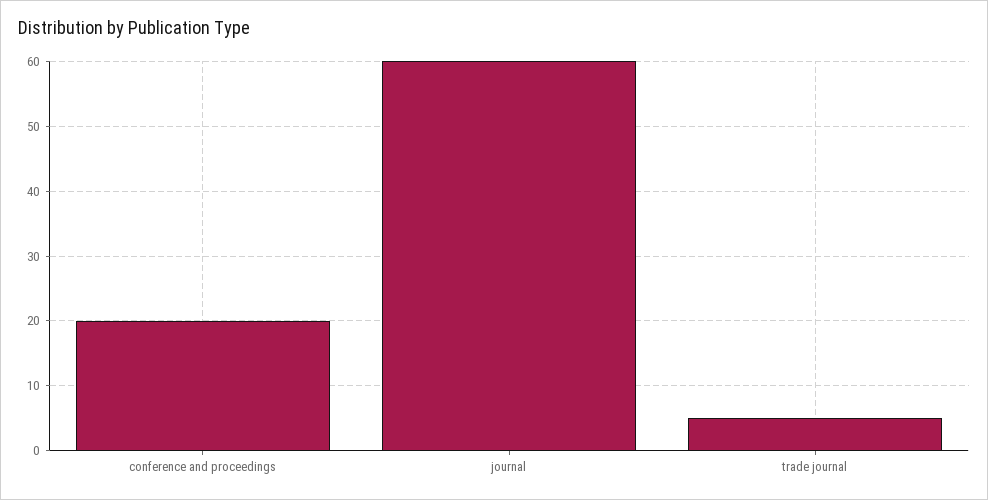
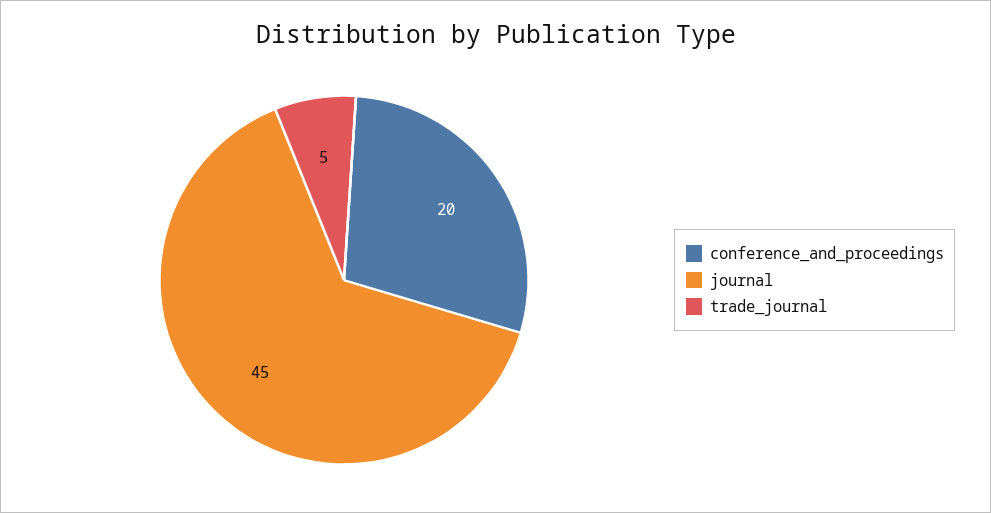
journal: 60 -> 45

